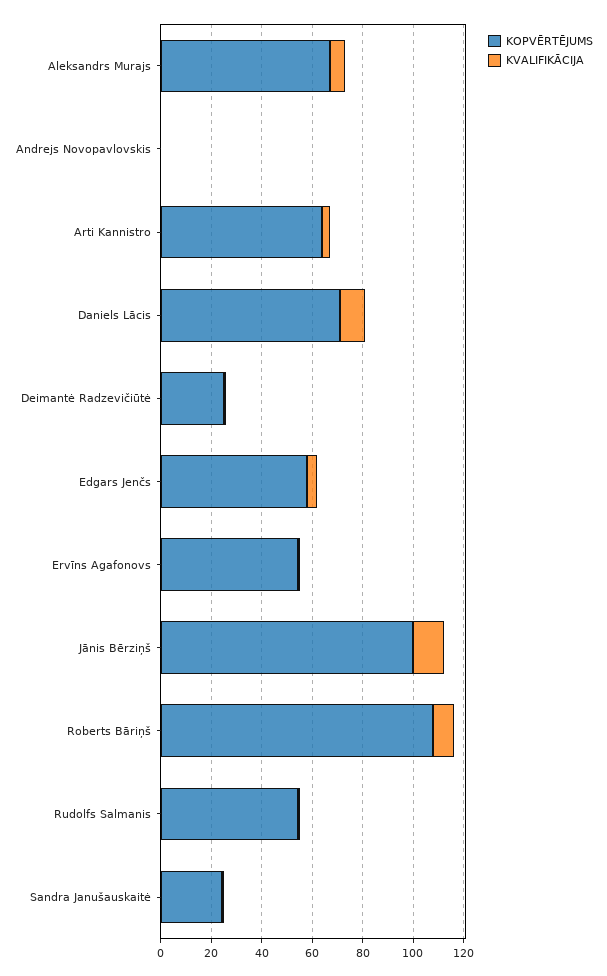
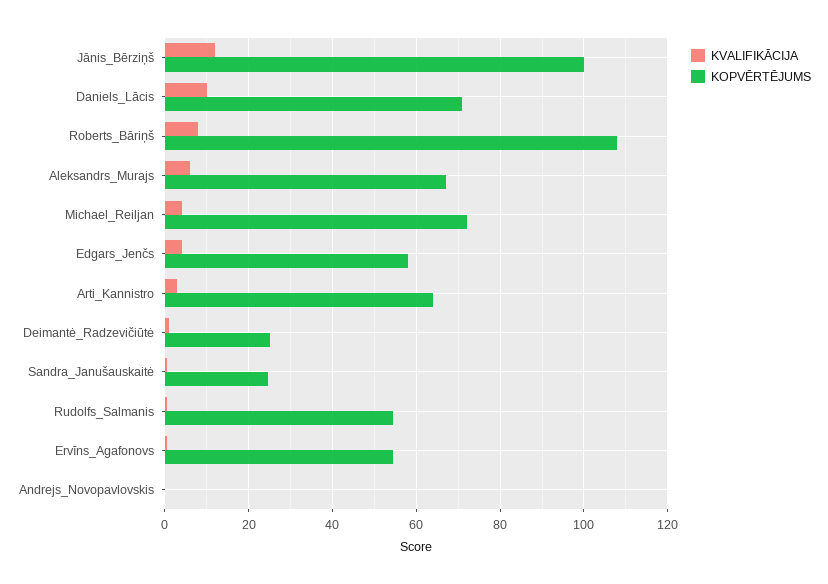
KVALIFIKĀCIJA, Michael_Reiljan: none -> 4
KOPVĒRTĒJUMS, Michael_Reiljan: none -> 72

